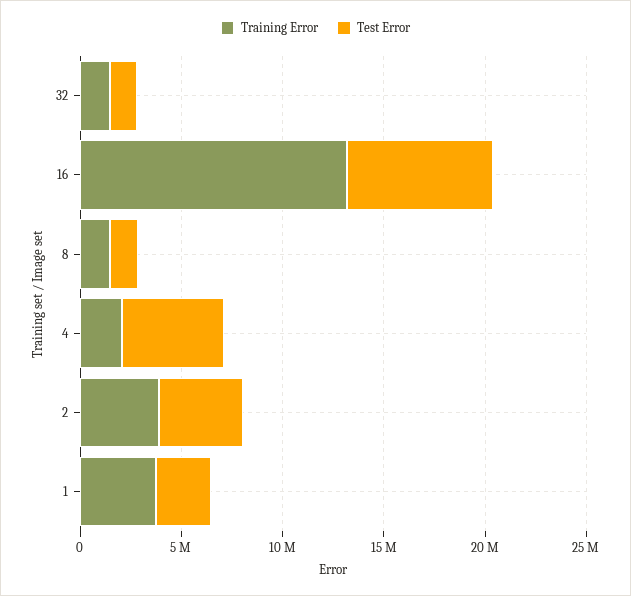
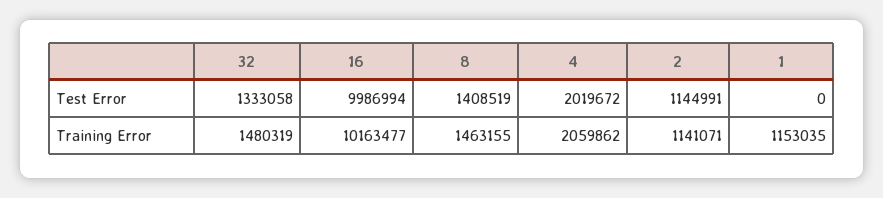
Training Error, 16: 13000000 -> 10163477
Test Error, 16: 7000000 -> 9986994
Test Error, 4: 5000000 -> 2019672
Training Error, 2: 4000000 -> 1141071
Test Error, 2: 4000000 -> 1144991
Training Error, 1: 4000000 -> 1153035
Test Error, 1: 3000000 -> 0

